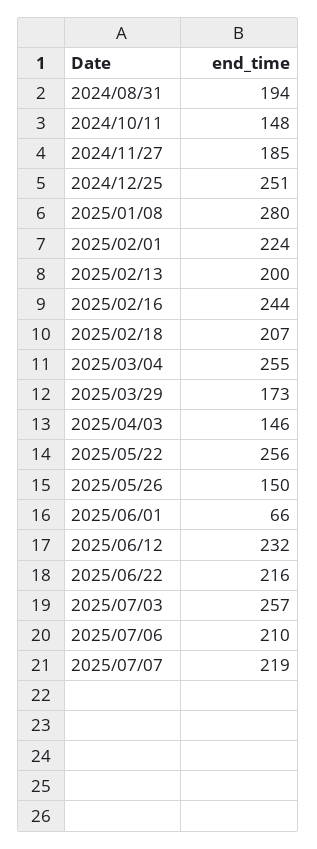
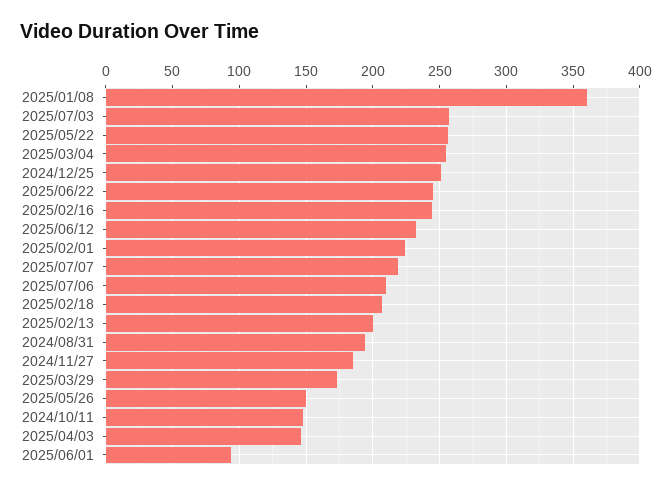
2025/01/08: 280 -> 360
2025/06/01: 66 -> 95
2025/06/22: 216 -> 245

